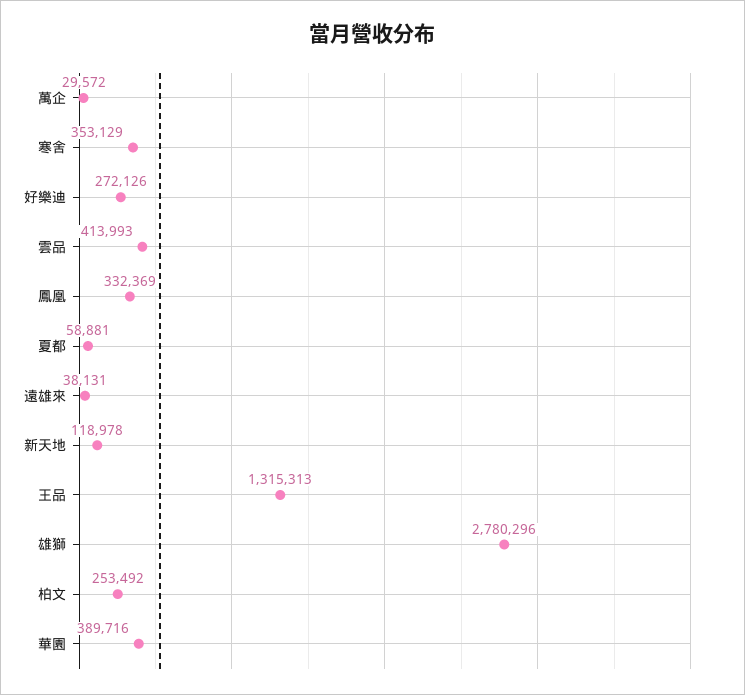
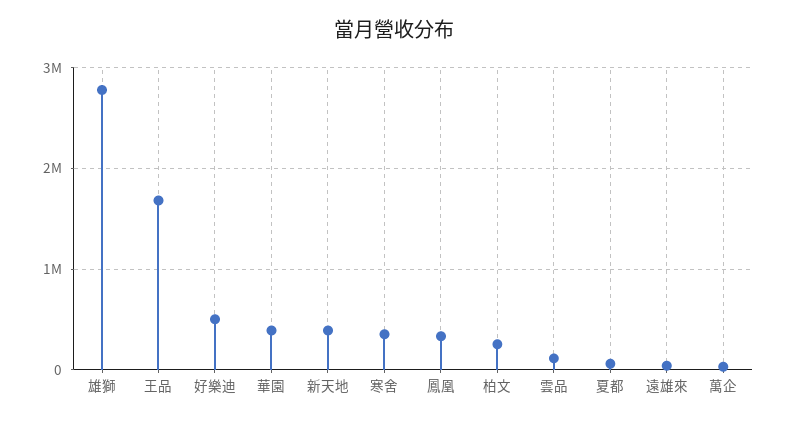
好樂迪: 272126 -> 500000
雲品: 413993 -> 100000
新天地: 118978 -> 400000
王品: 1315313 -> 1700000

